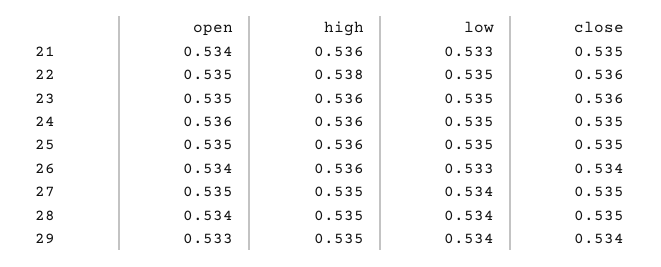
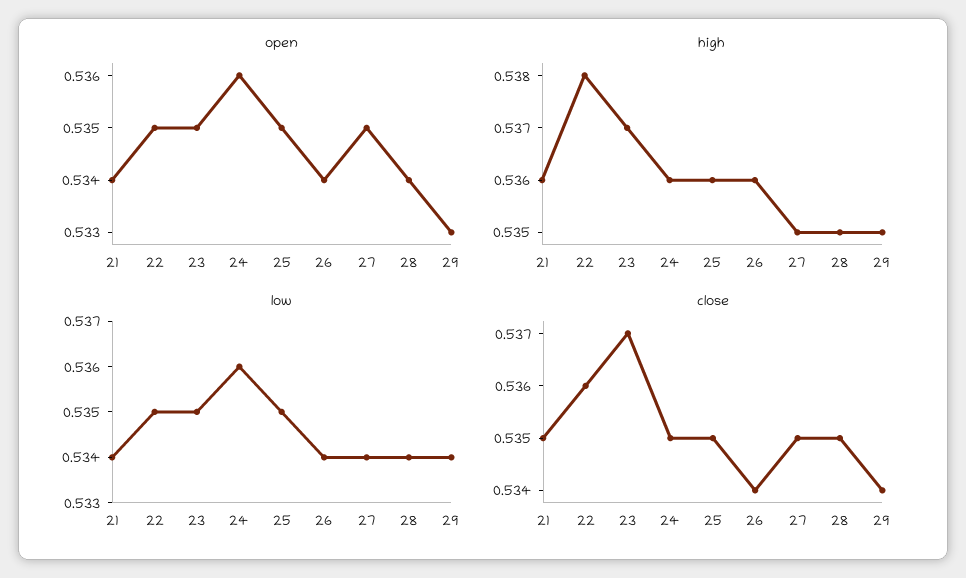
low, 21: 0.533 -> 0.534
high, 23: 0.536 -> 0.537
close, 23: 0.536 -> 0.537
low, 24: 0.535 -> 0.536
low, 26: 0.533 -> 0.534

